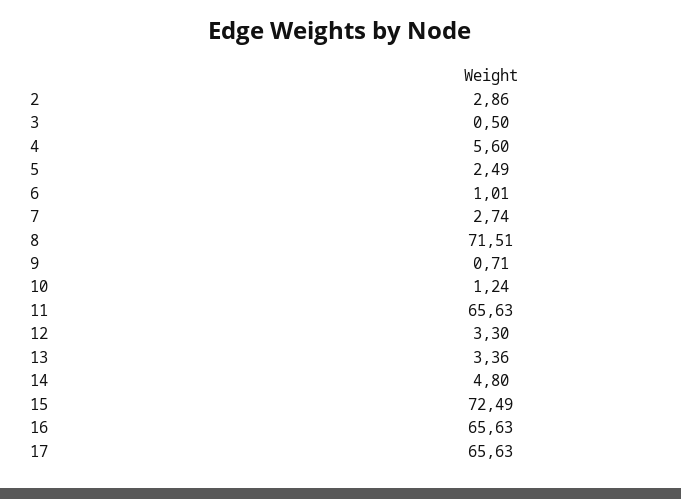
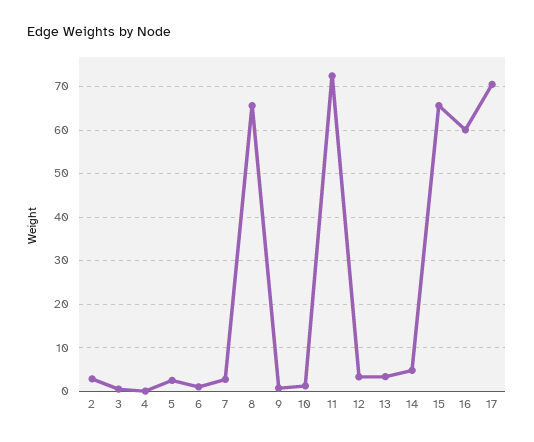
4: 5.6 -> 0
8: 71.51 -> 66
11: 65.63 -> 72
15: 72.49 -> 66
16: 65.63 -> 60
17: 65.63 -> 70

